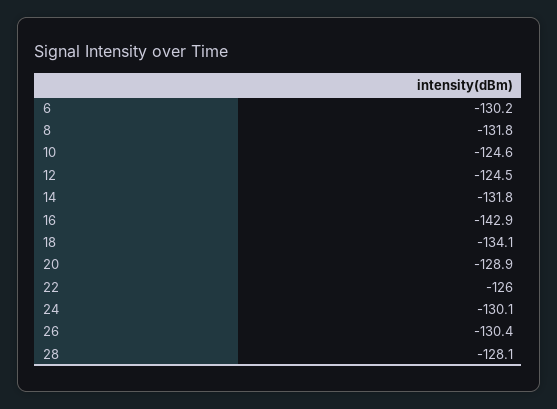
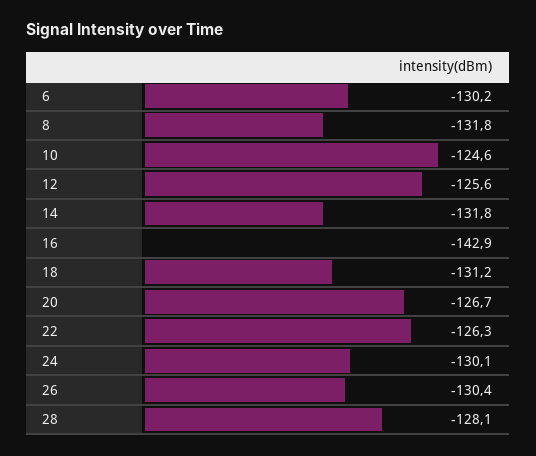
12: -124.5 -> -125.6
18: -134.1 -> -131.2
20: -128.9 -> -126.7
22: -126 -> -126.3

